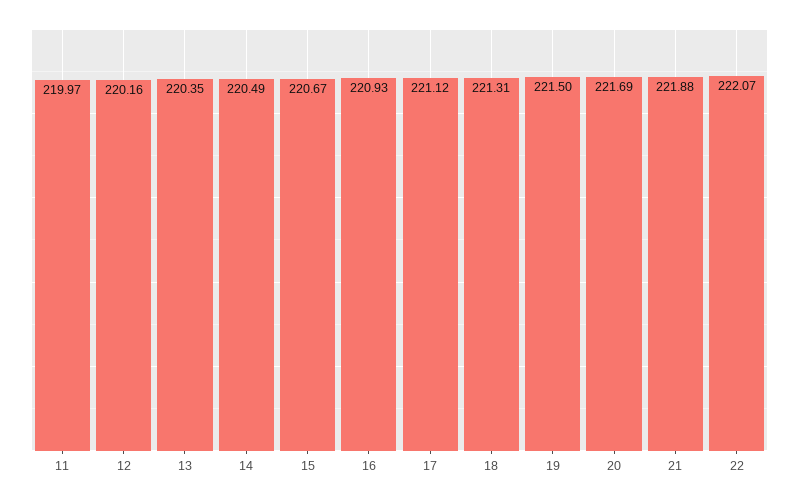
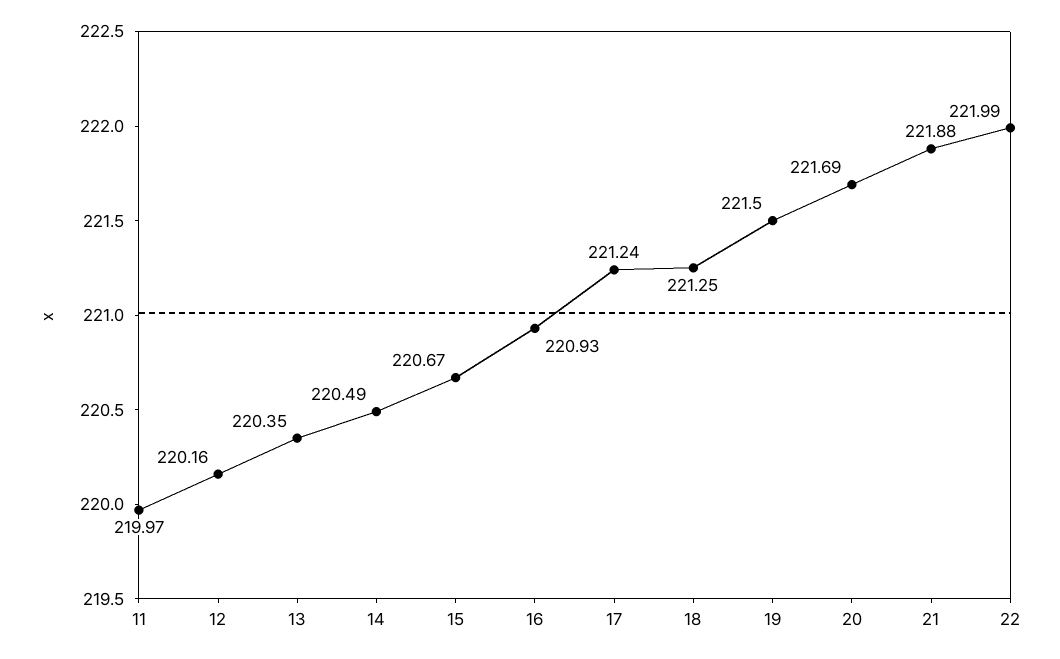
17: 221.12 -> 221.24
18: 221.31 -> 221.25
22: 222.07 -> 221.99

